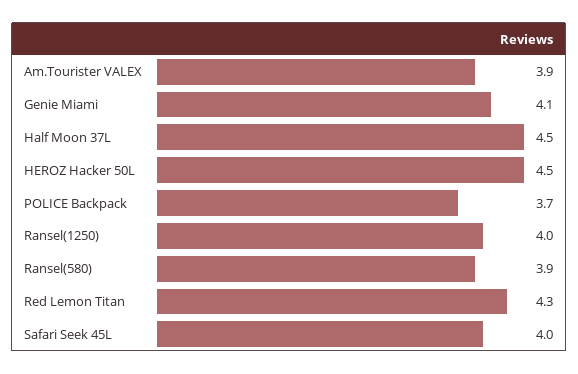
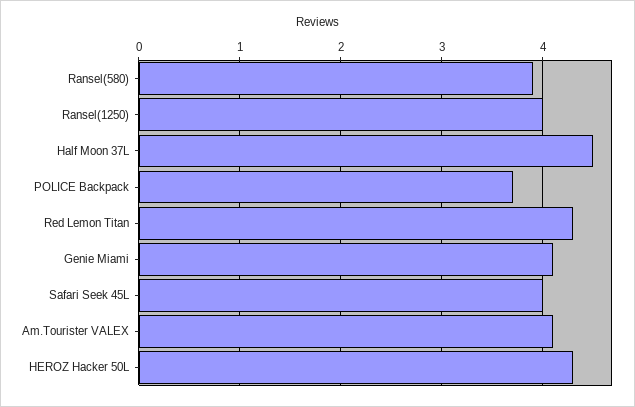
Am.Tourister VALEX: 3.9 -> 4.1
HEROZ Hacker 50L: 4.5 -> 4.3

